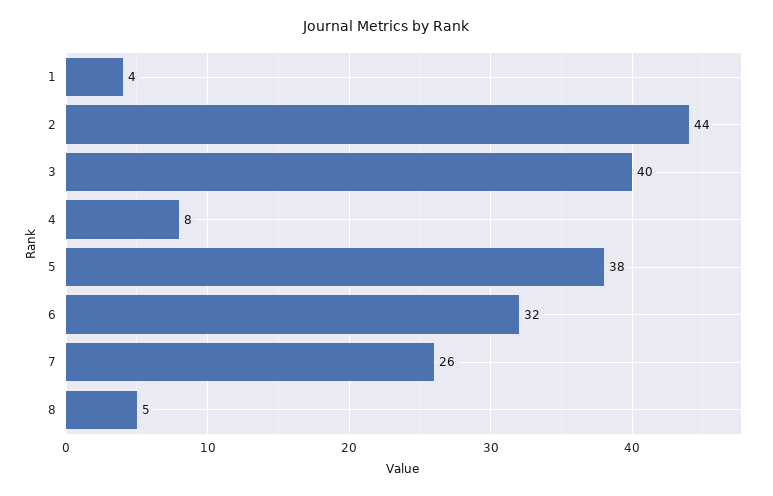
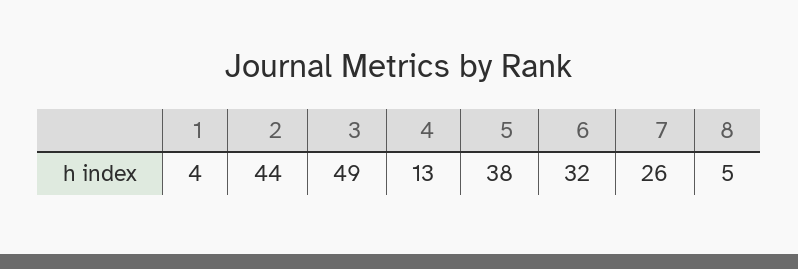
3: 40 -> 49
4: 8 -> 13

